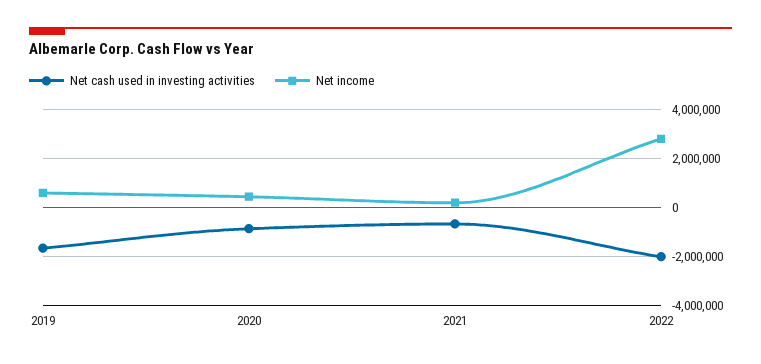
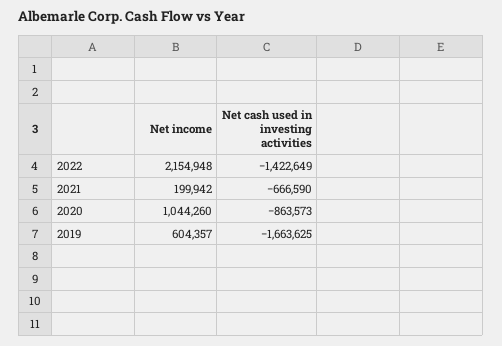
Net income, 2020: 500000 -> 1044260
Net cash used in investing activities, 2022: -2000000 -> -1422649
Net income, 2022: 2750000 -> 2154948

